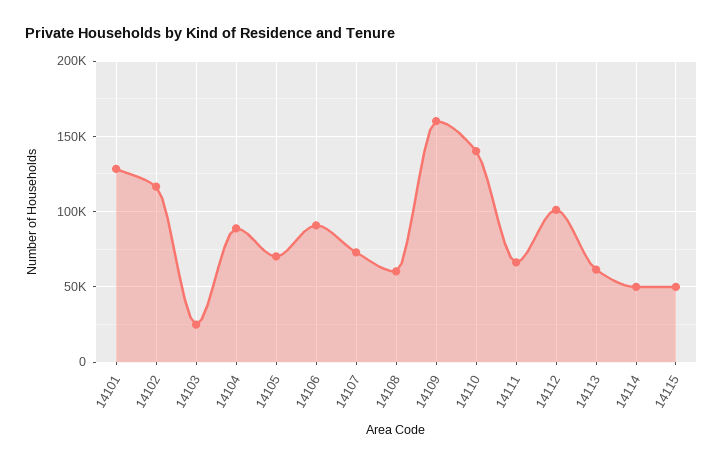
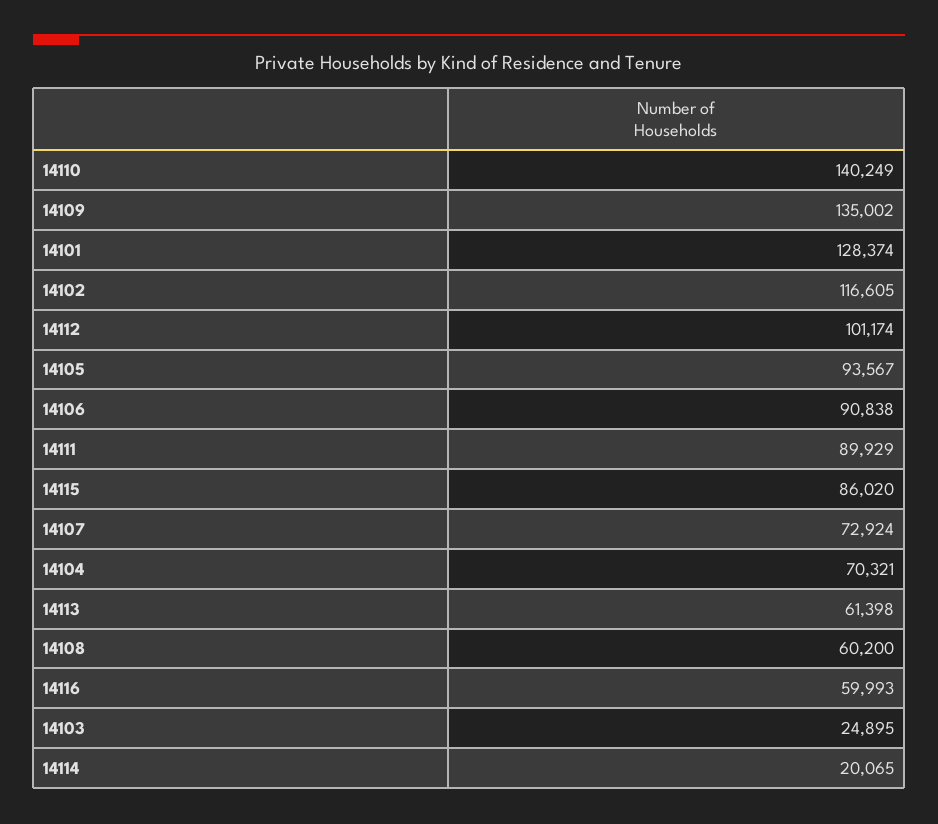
14104: 90000 -> 70321
14105: 70000 -> 93567
14109: 160000 -> 135002
14111: 65000 -> 89929
14114: 50000 -> 20065
14115: 50000 -> 86020
14116: none -> 59993

